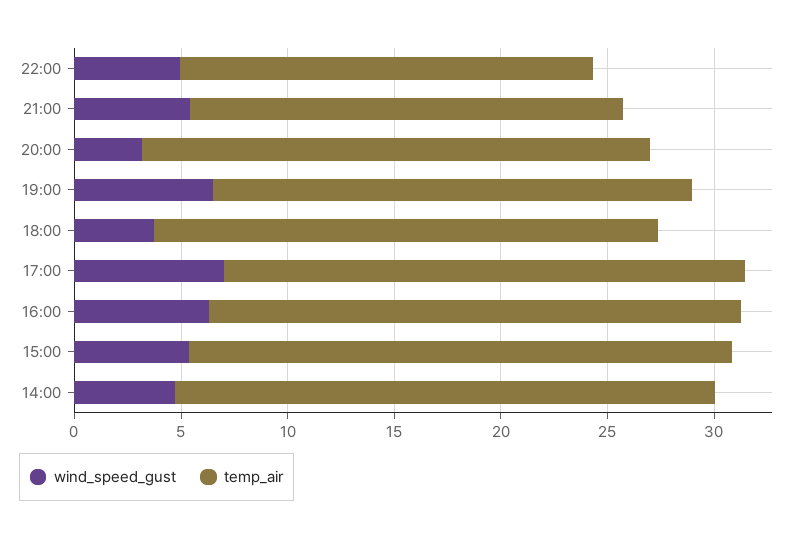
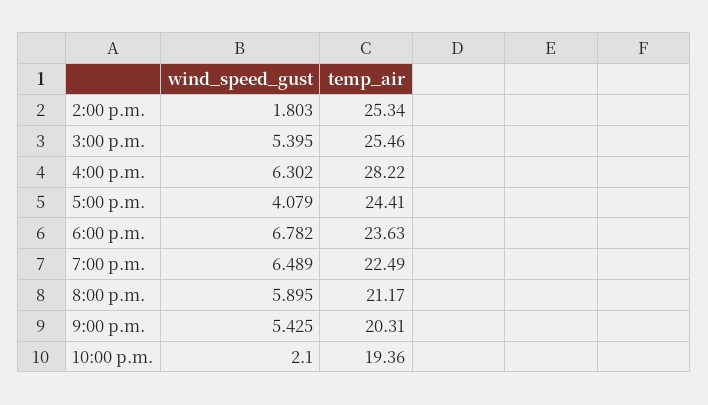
wind_speed_gust, 22:00: 5 -> 2.1
wind_speed_gust, 20:00: 3 -> 5.895
temp_air, 20:00: 24 -> 21.17
wind_speed_gust, 18:00: 4 -> 6.782
wind_speed_gust, 17:00: 7 -> 4.079
temp_air, 16:00: 25 -> 28.22
wind_speed_gust, 14:00: 5 -> 1.803

